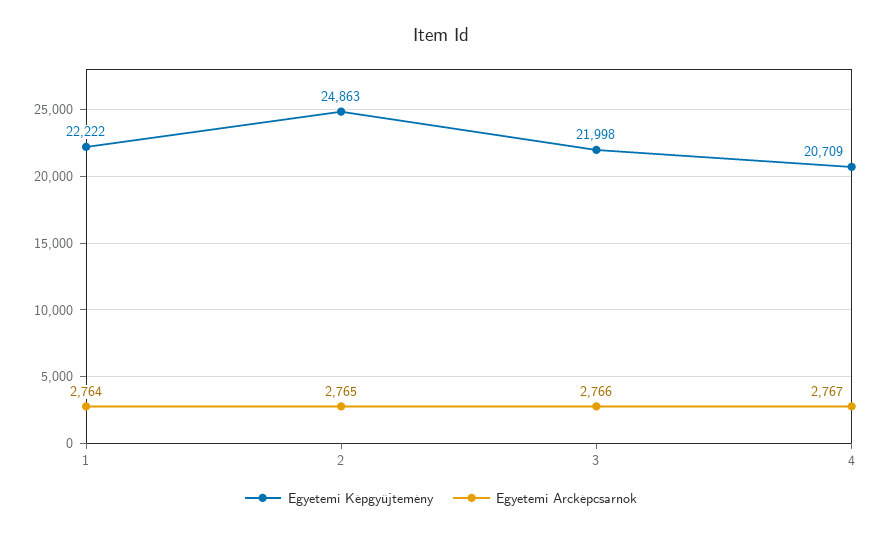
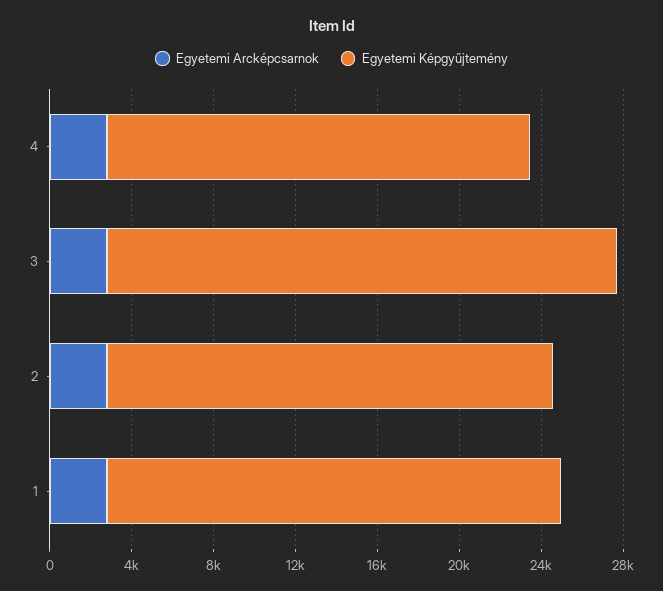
Egyetemi Képgyűjtemény, 2: 24863 -> 22000
Egyetemi Képgyűjtemény, 3: 21998 -> 25000

